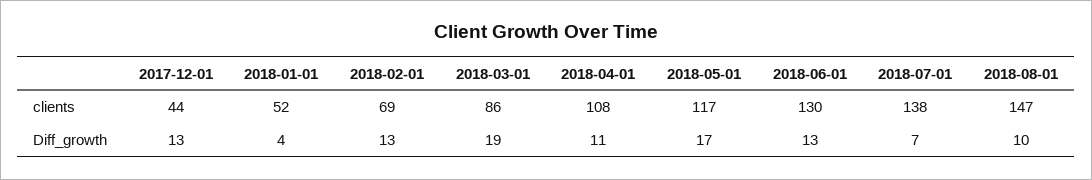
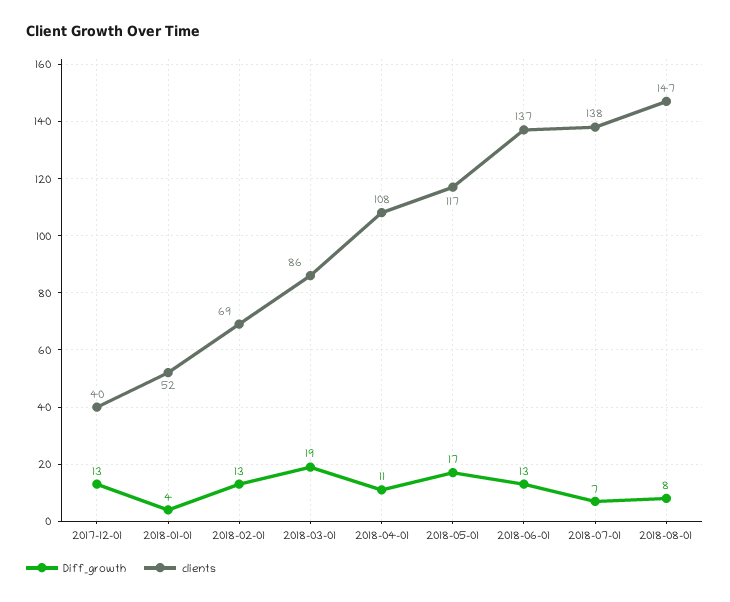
clients, 2017-12-01: 44 -> 40
clients, 2018-06-01: 130 -> 137
Diff_growth, 2018-08-01: 10 -> 8

